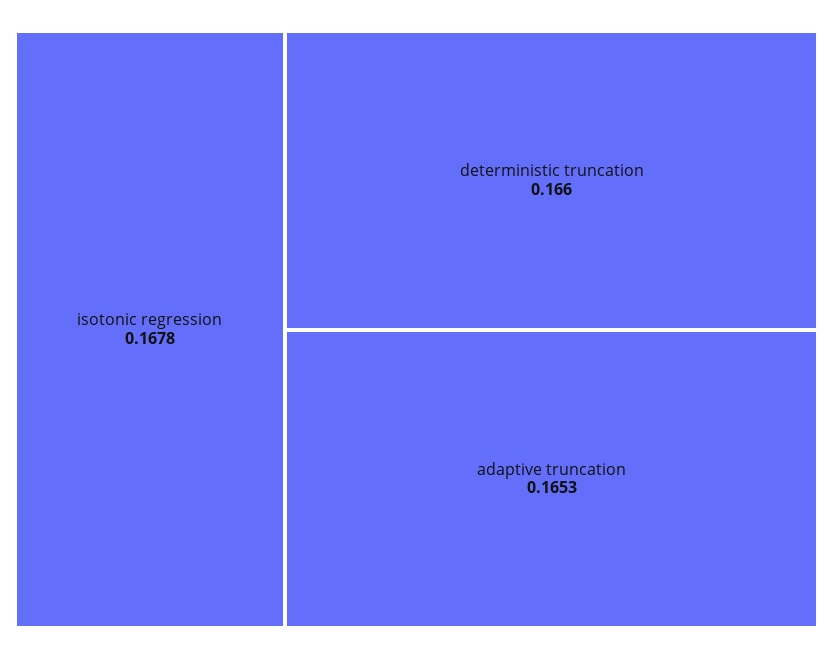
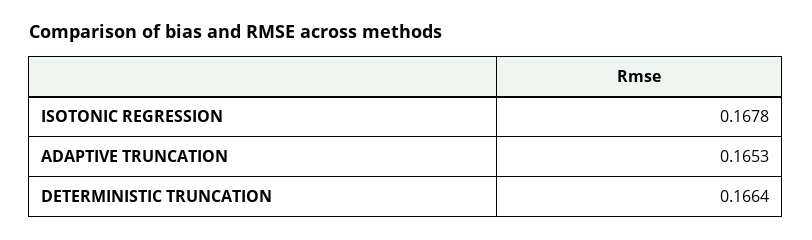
deterministic truncation: 0.166 -> 0.1664

